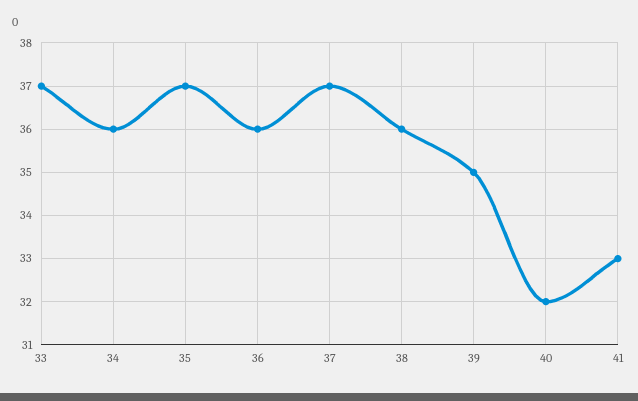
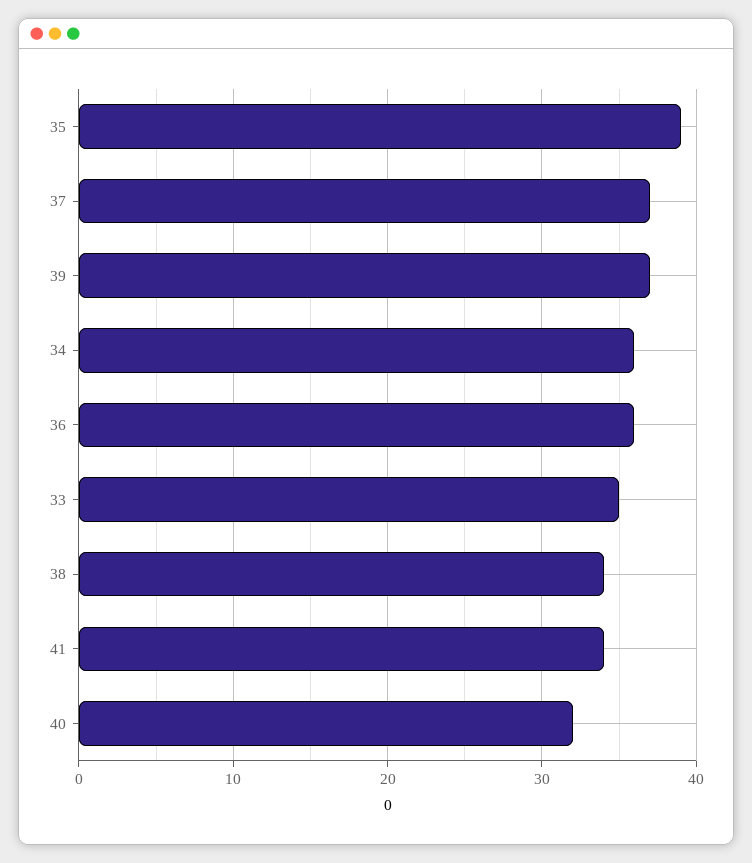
33: 37 -> 35
35: 37 -> 39
38: 36 -> 34
39: 35 -> 37
41: 33 -> 34

